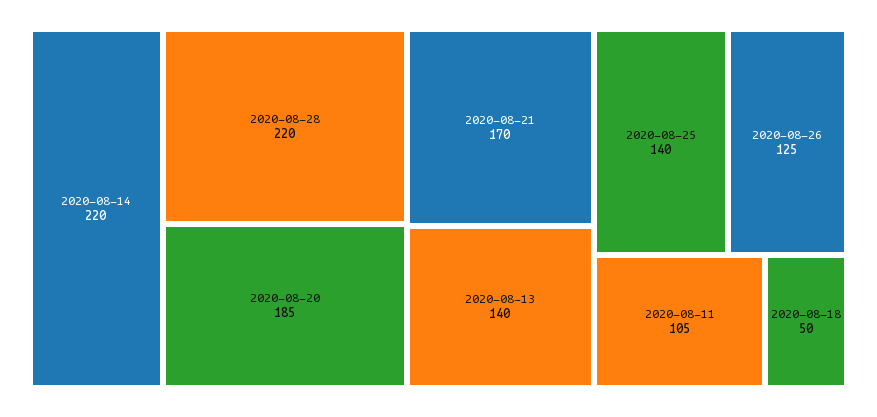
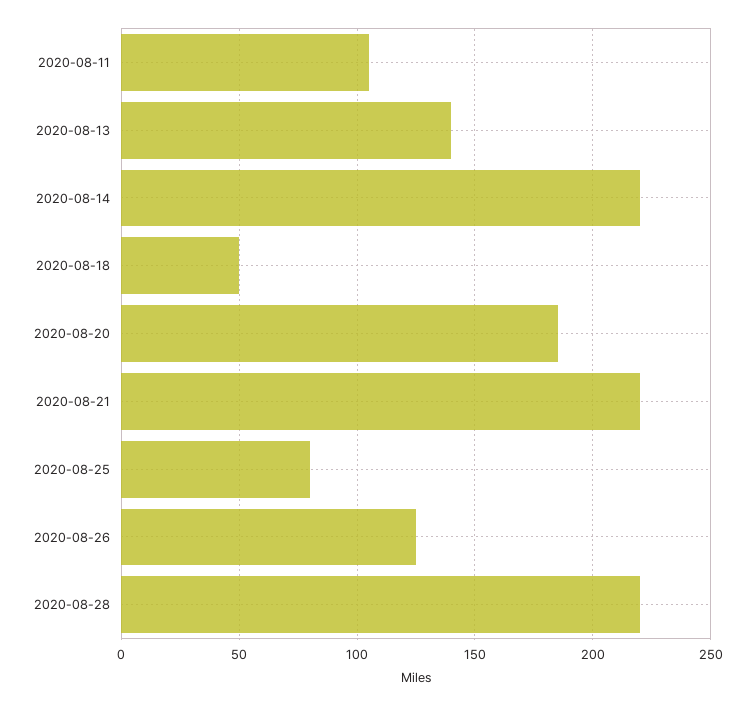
2020-08-21: 170 -> 220
2020-08-25: 140 -> 80

